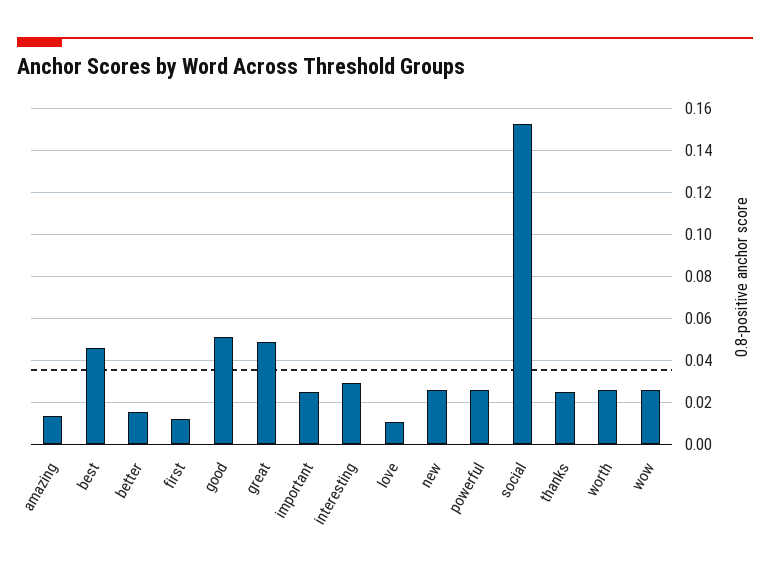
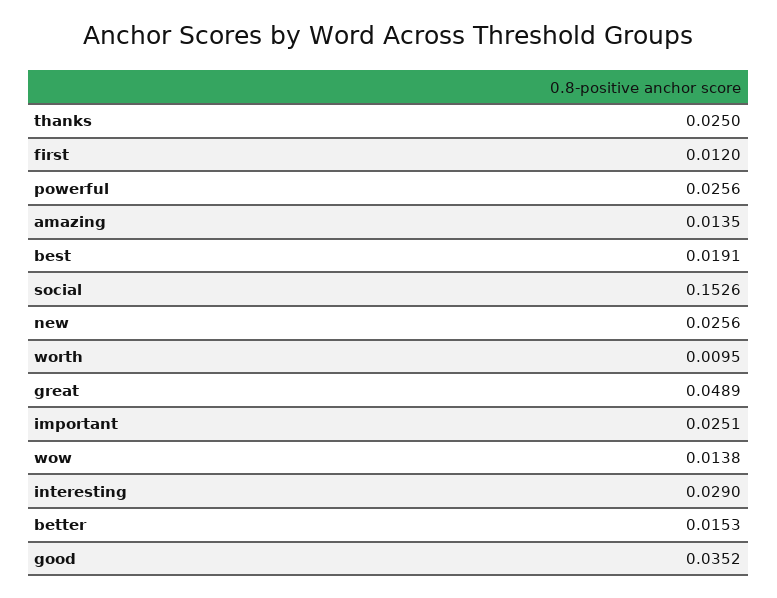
best: 0.045 -> 0.0191
good: 0.05 -> 0.0352
love: 0.01 -> none
worth: 0.025 -> 0.0095
wow: 0.025 -> 0.0138

